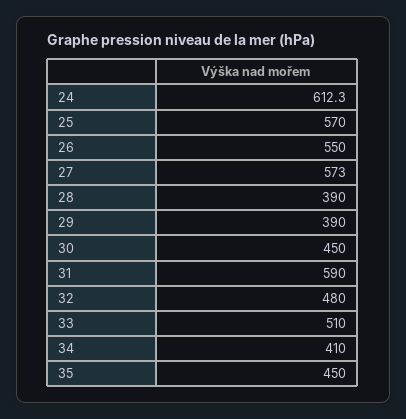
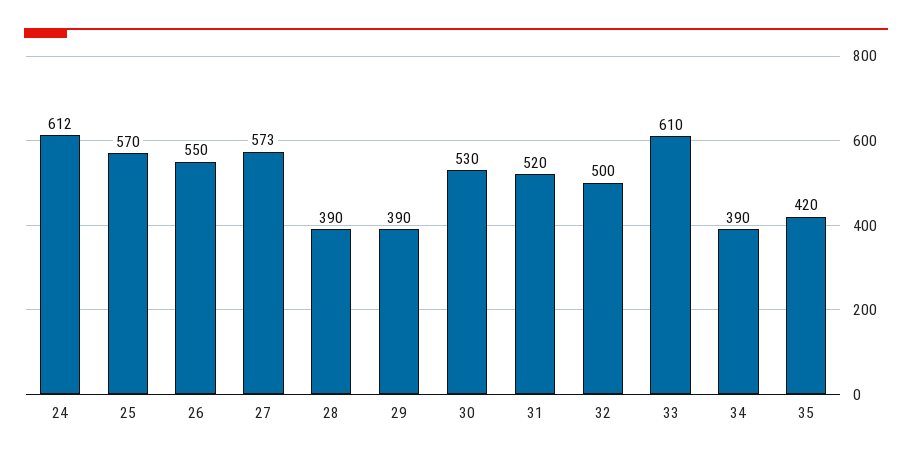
30: 450 -> 530
31: 590 -> 520
32: 480 -> 500
33: 510 -> 610
34: 410 -> 390
35: 450 -> 420

